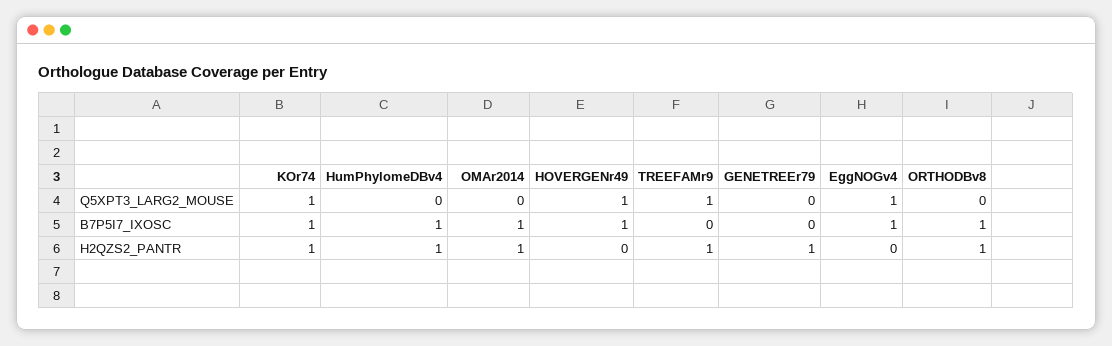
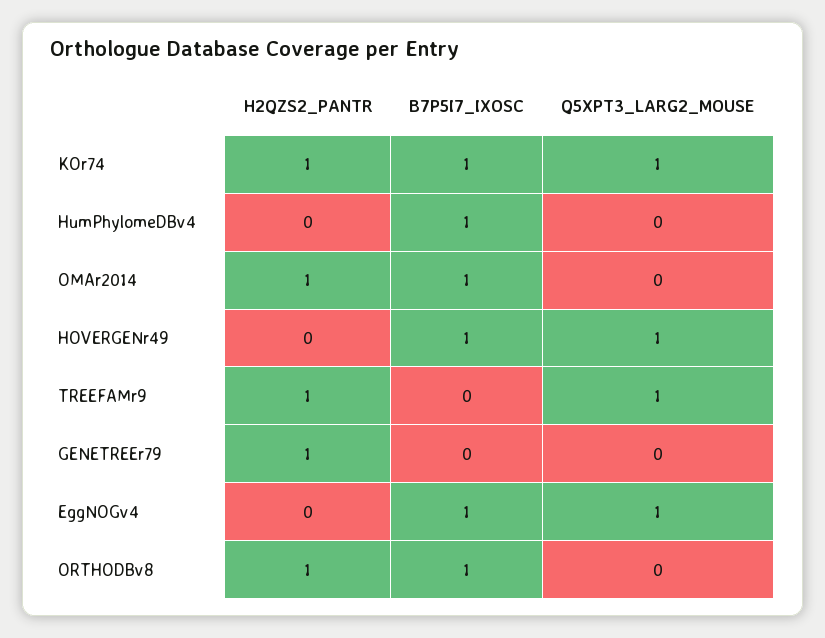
HumPhylomeDBv4, H2QZS2_PANTR: 1 -> 0

